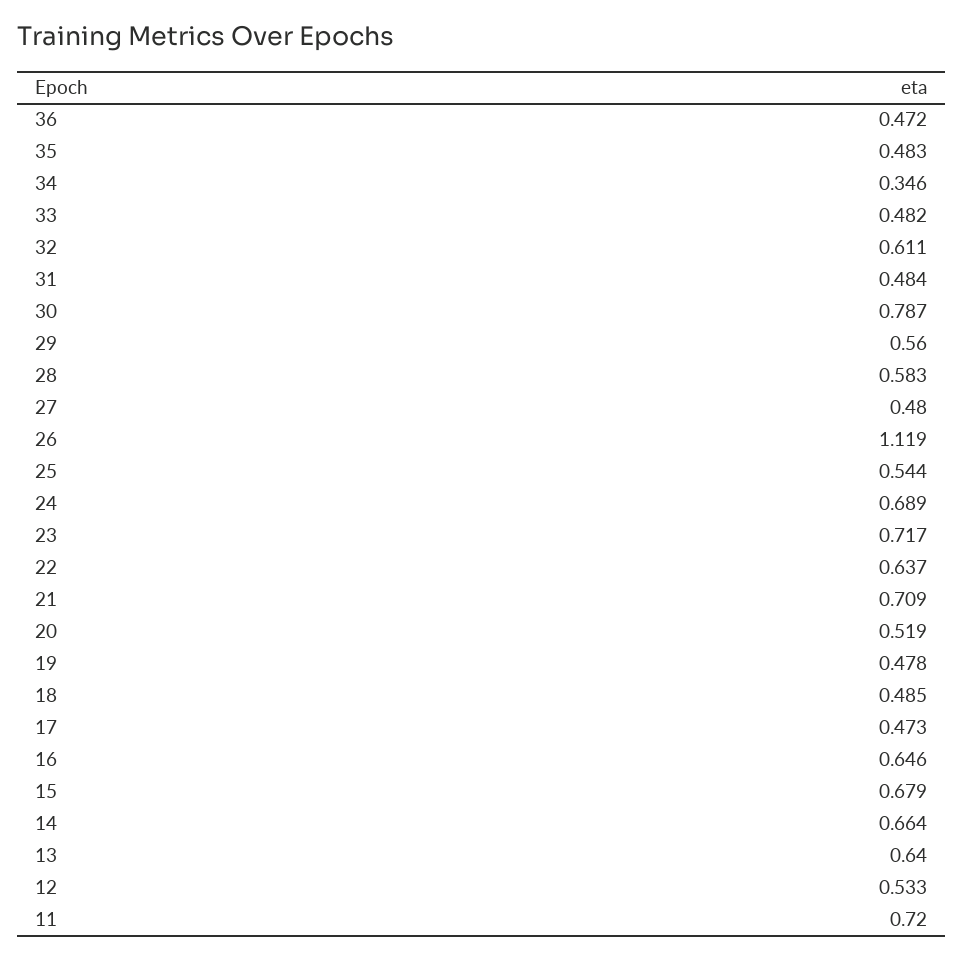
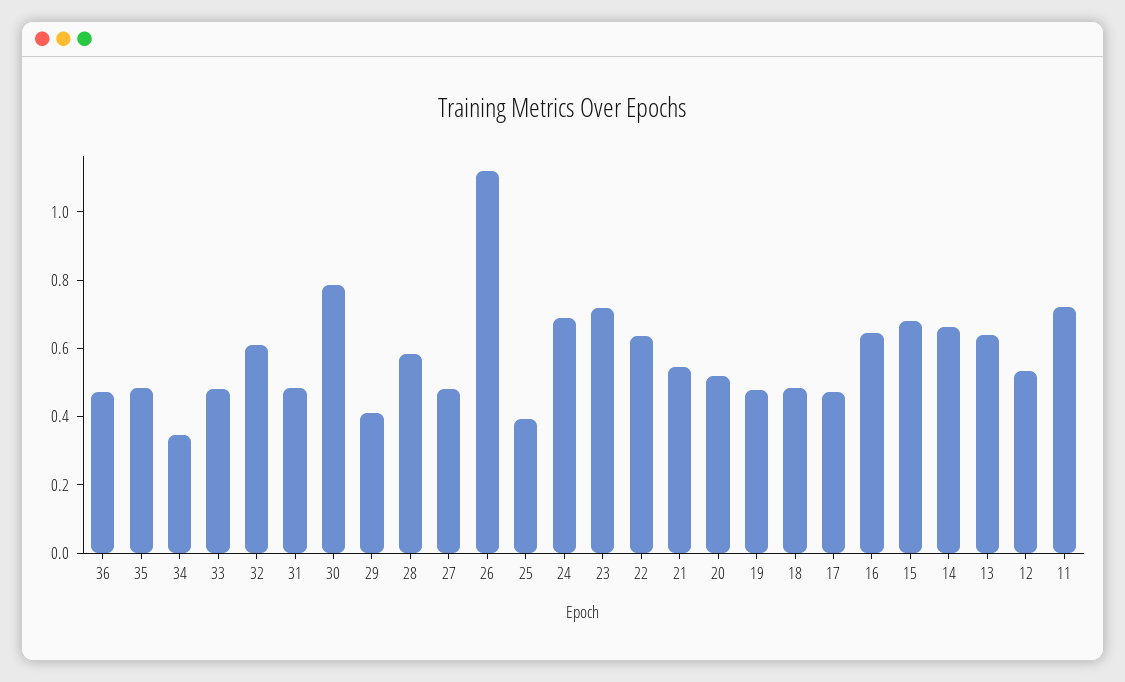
29: 0.56 -> 0.4
25: 0.544 -> 0.4
21: 0.709 -> 0.55

